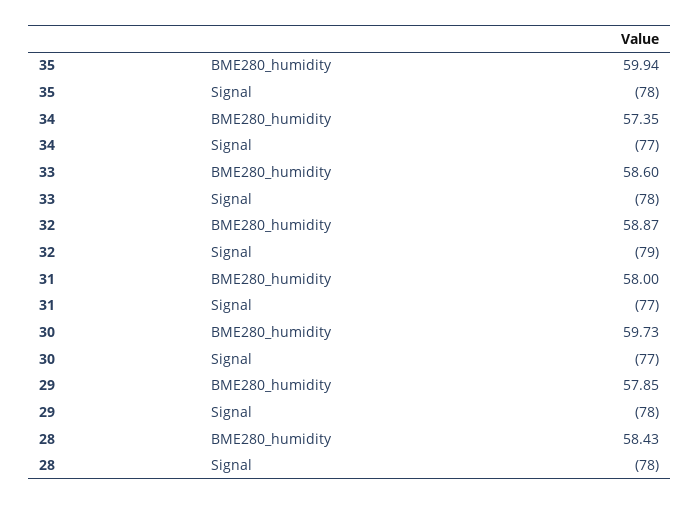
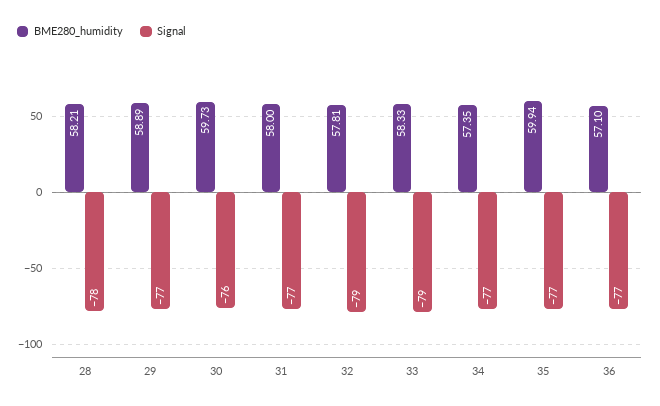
Signal, 35: -78 -> -77
BME280_humidity, 33: 58.6 -> 58.33
Signal, 33: -78 -> -79
BME280_humidity, 32: 58.87 -> 57.81
Signal, 30: -77 -> -76
BME280_humidity, 29: 57.85 -> 58.89
Signal, 29: -78 -> -77
BME280_humidity, 28: 58.43 -> 58.21
BME280_humidity, 36: none -> 57.1
Signal, 36: none -> -77

